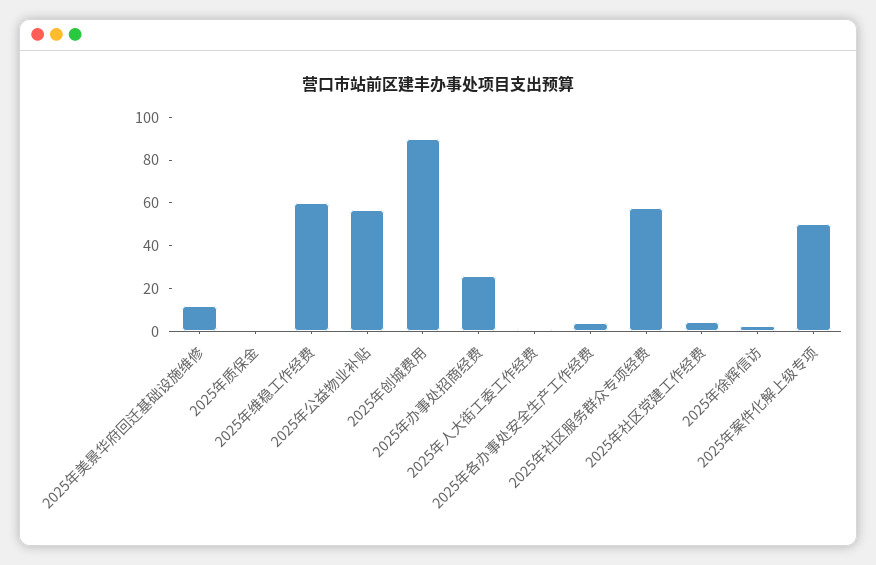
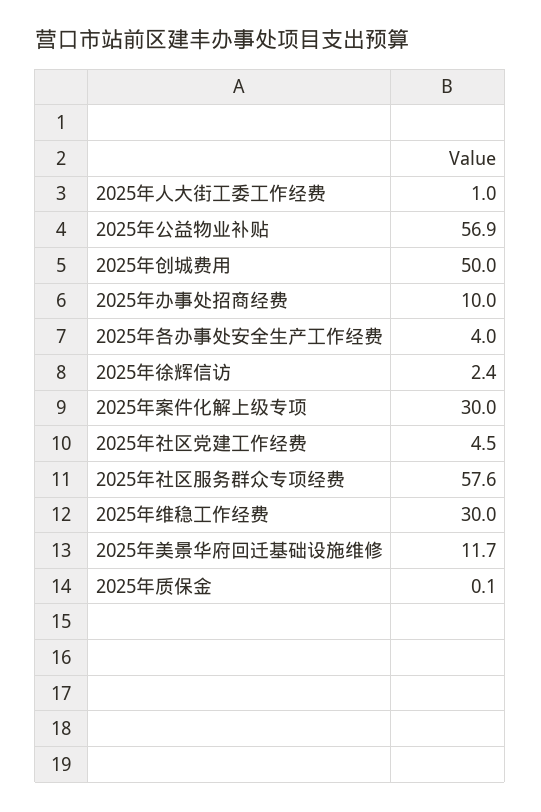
2025年维稳工作经费: 60 -> 30
2025年创城费用: 90 -> 50
2025年办事处招商经费: 25 -> 10
2025年案件化解上级专项: 50 -> 30

